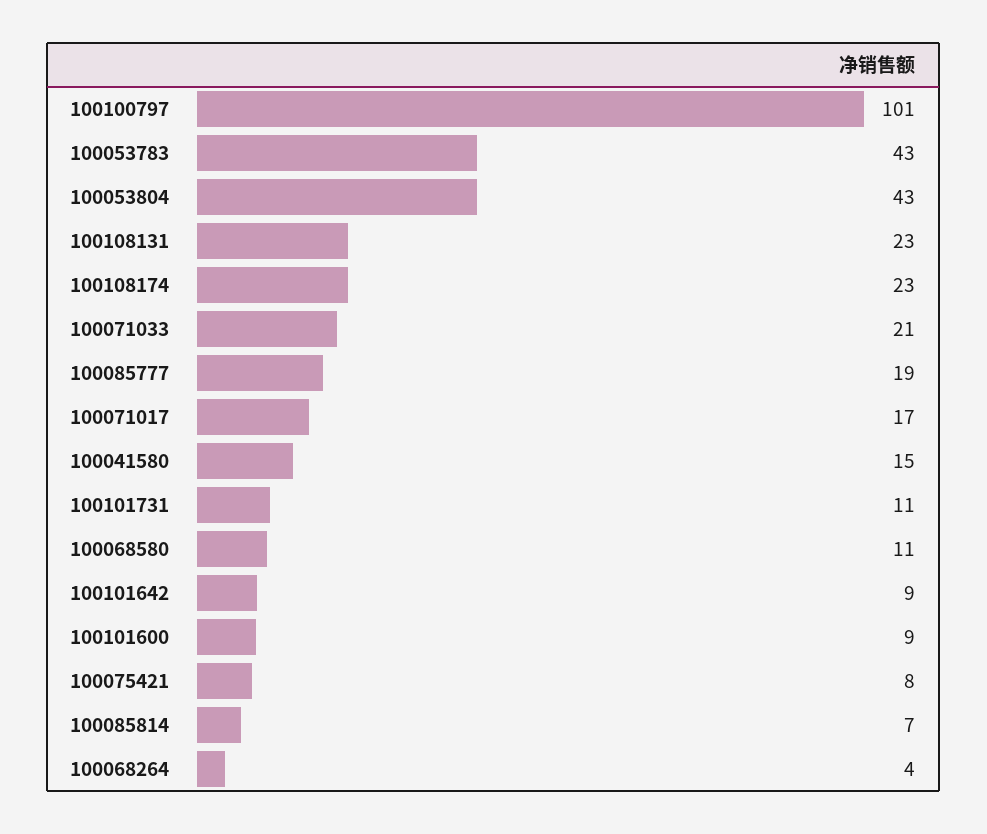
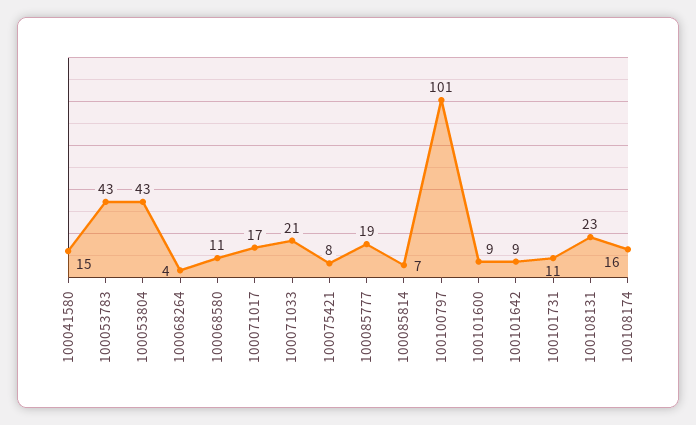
100108174: 23 -> 16

